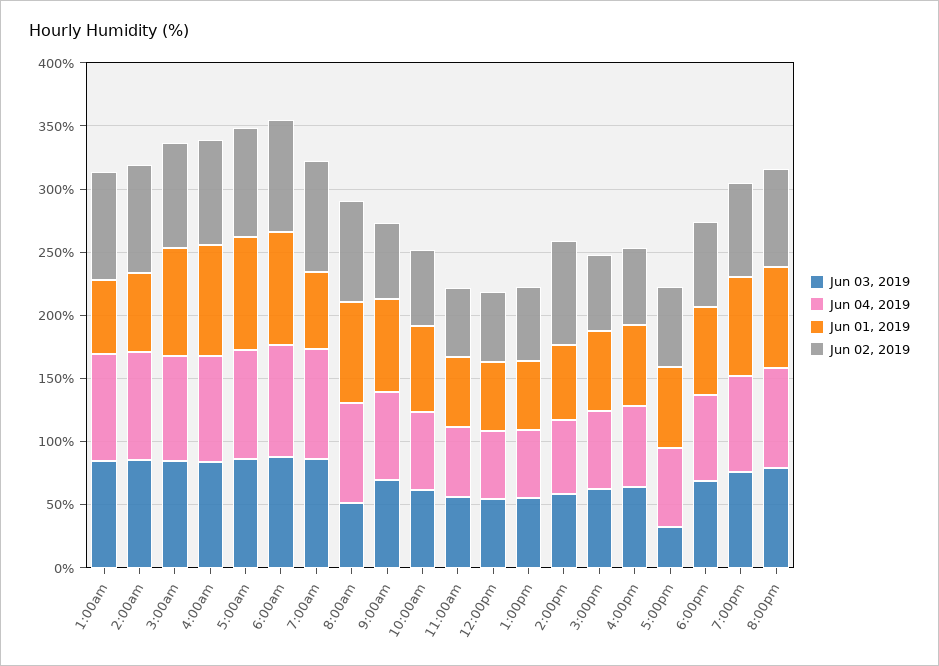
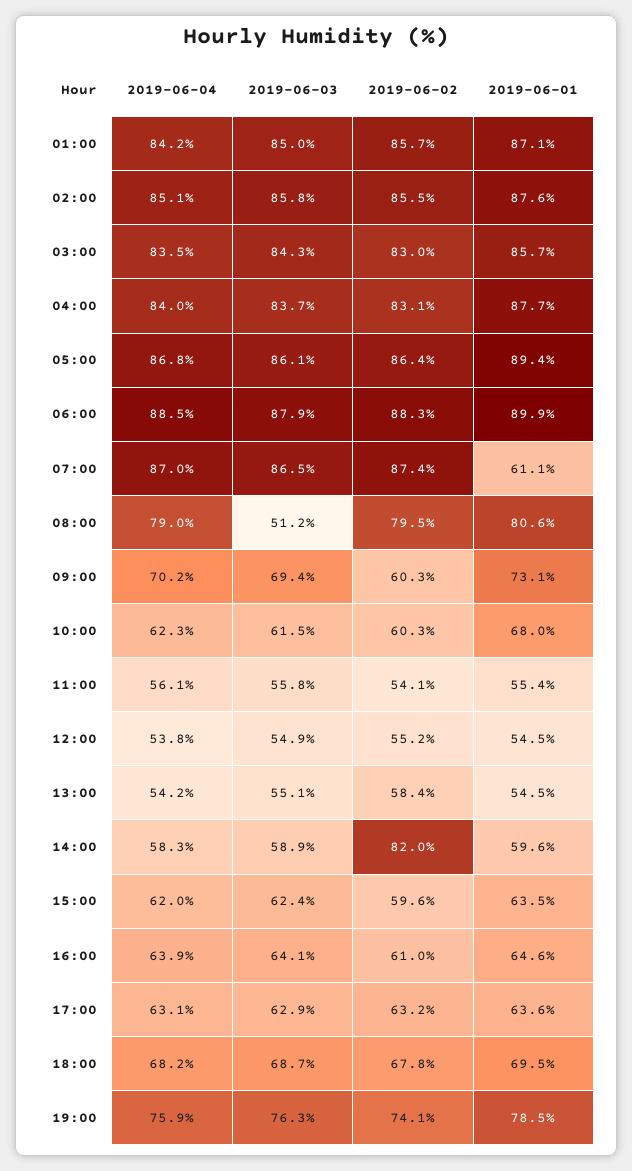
Jun 01, 2019, 1:00am: 60 -> 87.1
Jun 01, 2019, 2:00am: 60 -> 87.6
Jun 03, 2019, 5:00pm: 30 -> 62.9
Jun 03, 2019, 8:00pm: 80 -> none
Jun 04, 2019, 8:00pm: 80 -> none
Jun 01, 2019, 8:00pm: 80 -> none
Jun 02, 2019, 8:00pm: 80 -> none

